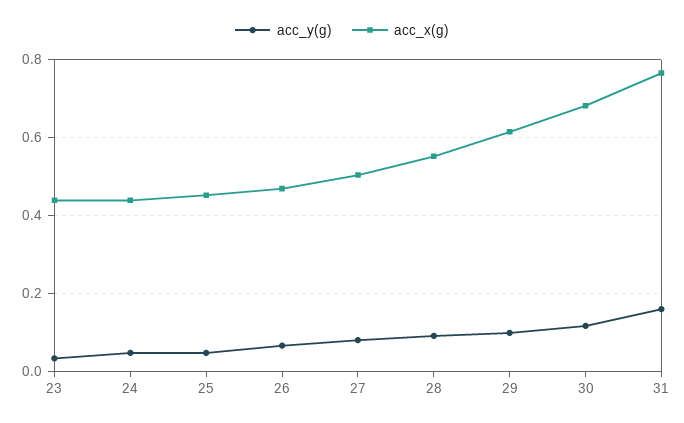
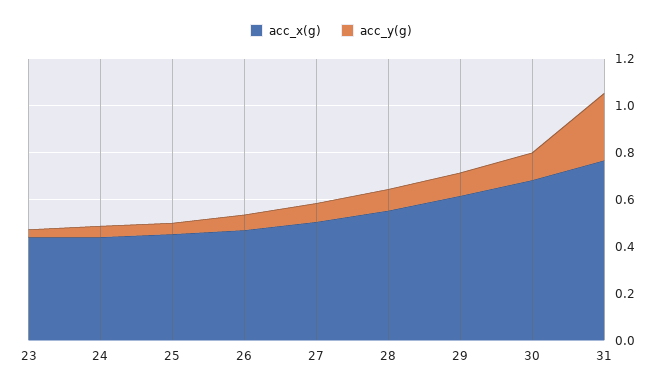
acc_y(g), 31: 0.16 -> 0.3

